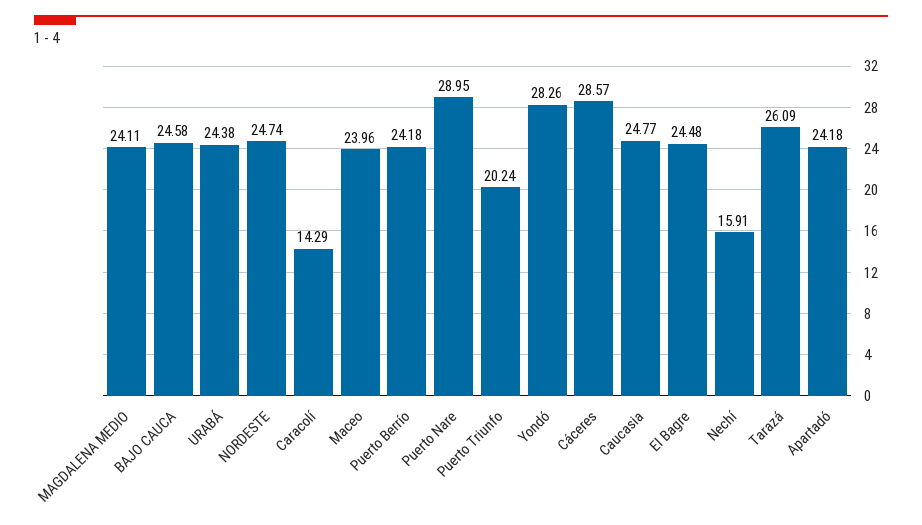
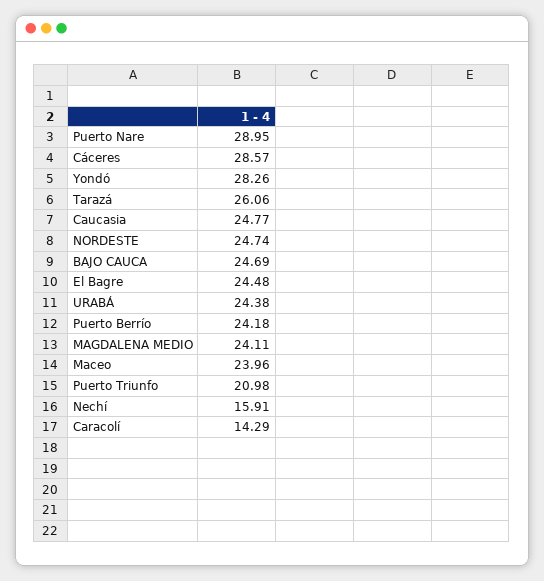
BAJO CAUCA: 24.58 -> 24.69
Puerto Triunfo: 20.24 -> 20.98
Tarazá: 26.09 -> 26.06
Apartadó: 24.18 -> none

